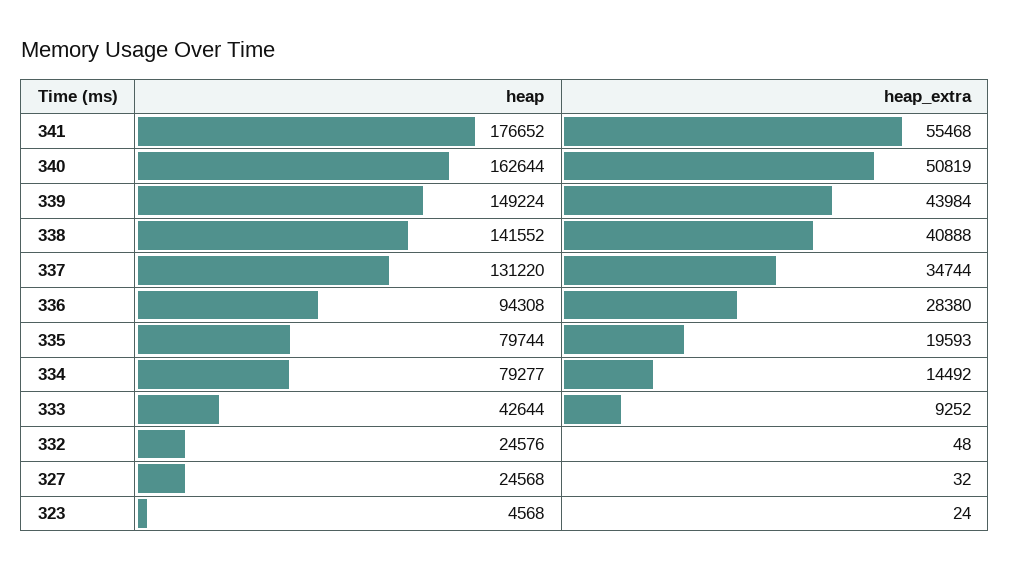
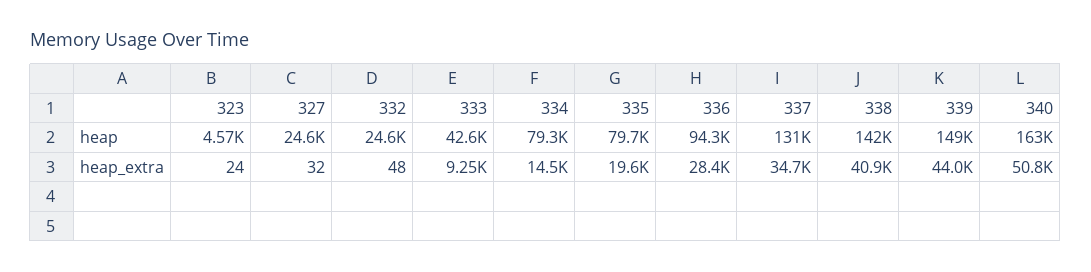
heap, 341: 176652 -> none
heap_extra, 341: 55468 -> none

